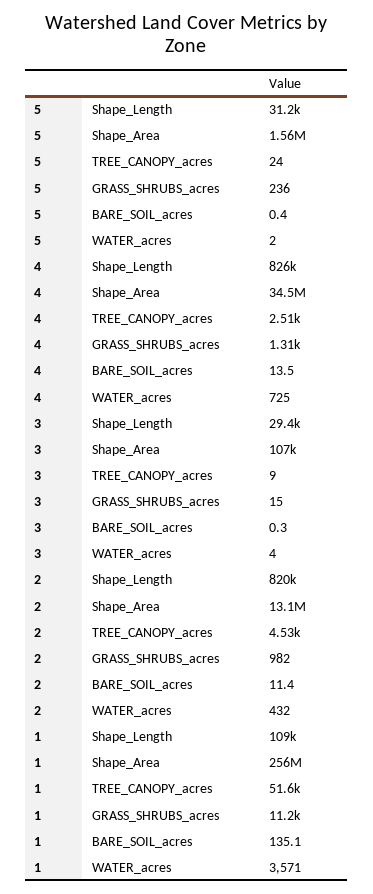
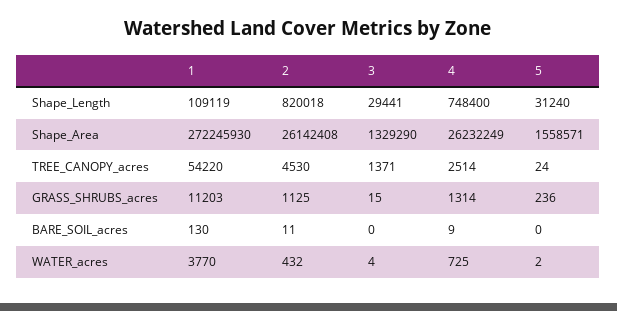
4, Shape_Length: 826000 -> 748400
4, Shape_Area: 34500000 -> 26232249
4, BARE_SOIL_acres: 13.5 -> 9
3, Shape_Area: 107000 -> 1329290
3, TREE_CANOPY_acres: 9 -> 1371
2, Shape_Area: 13100000 -> 26142408
2, GRASS_SHRUBS_acres: 982 -> 1125
1, Shape_Area: 256000000 -> 272245930
1, TREE_CANOPY_acres: 51600 -> 54220
1, BARE_SOIL_acres: 135.1 -> 130
1, WATER_acres: 3571 -> 3770

